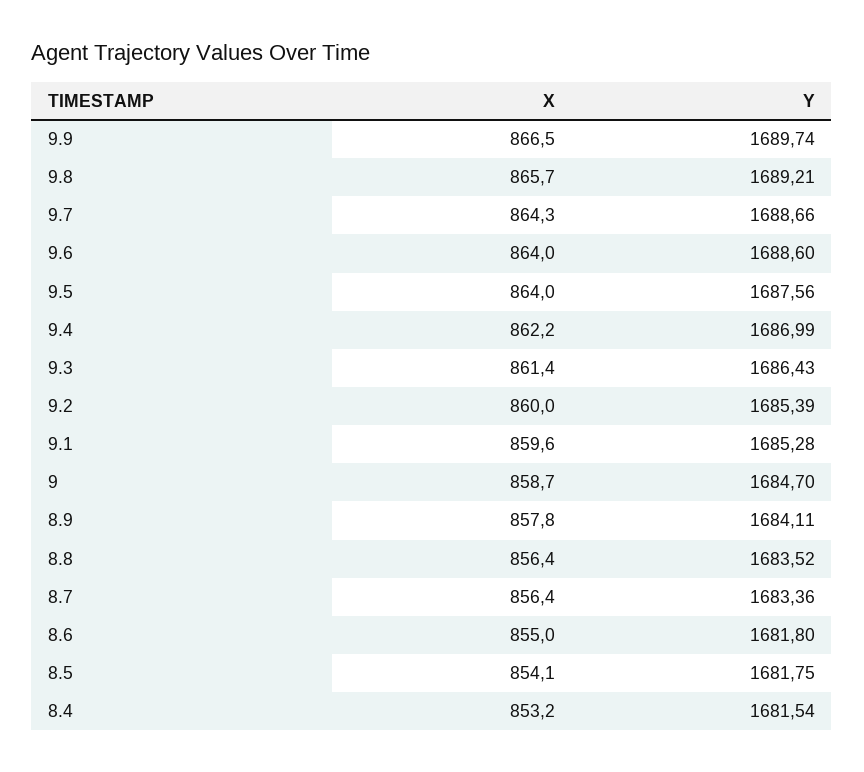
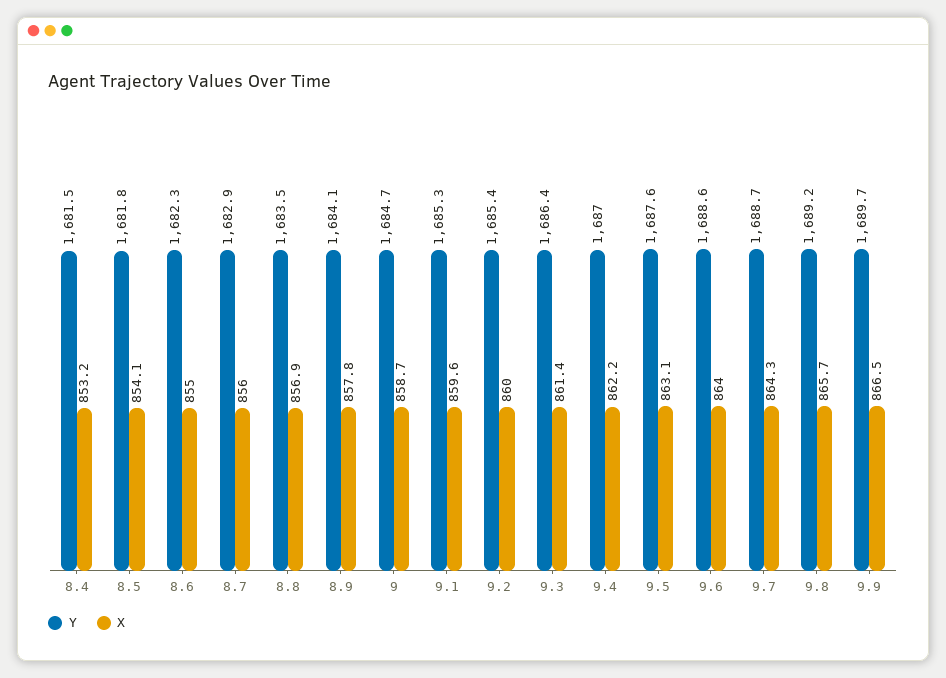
X, 9.5: 864 -> 863.1
X, 8.8: 856.4 -> 856.9
X, 8.7: 856.4 -> 856
Y, 8.7: 1683.36 -> 1682.9
Y, 8.6: 1681.8 -> 1682.3

